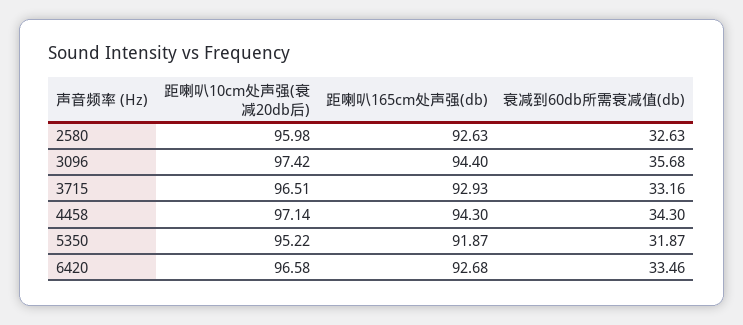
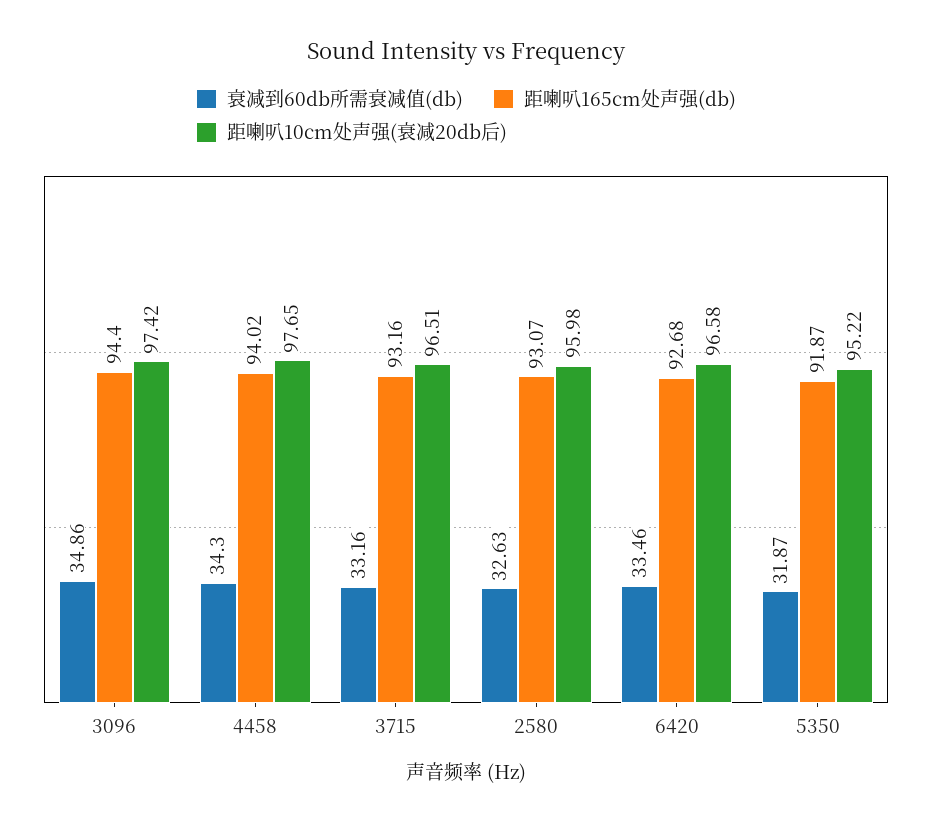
距喇叭165cm处声强(db), 2580: 92.63 -> 93.07
衰减到60db所需衰减值(db), 3096: 35.68 -> 34.86
距喇叭165cm处声强(db), 3715: 92.93 -> 93.16
距喇叭10cm处声强(衰减20db后), 4458: 97.14 -> 97.65
距喇叭165cm处声强(db), 4458: 94.3 -> 94.02

